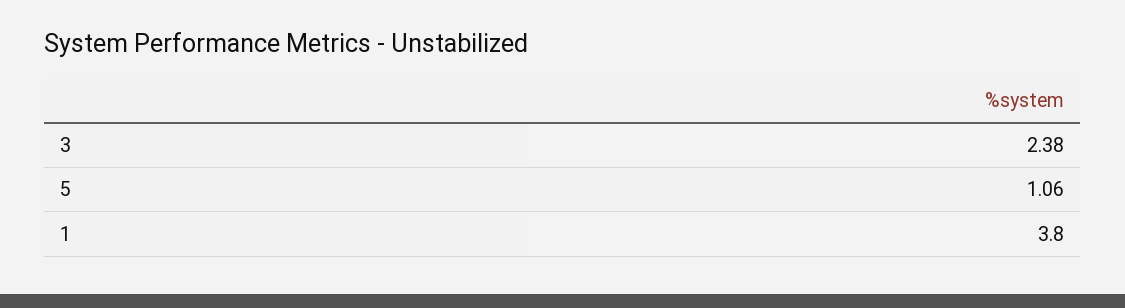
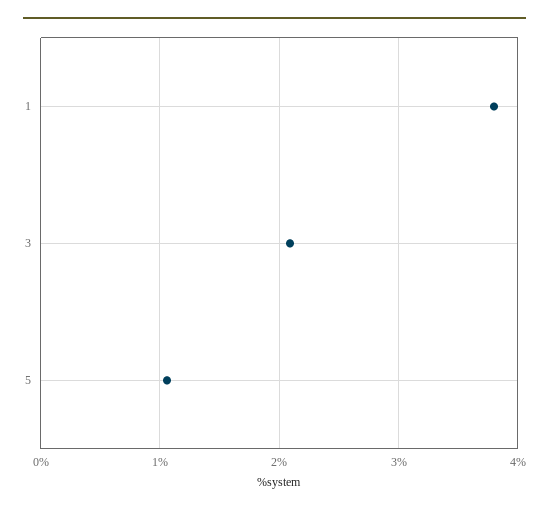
3: 2.38 -> 2.1

